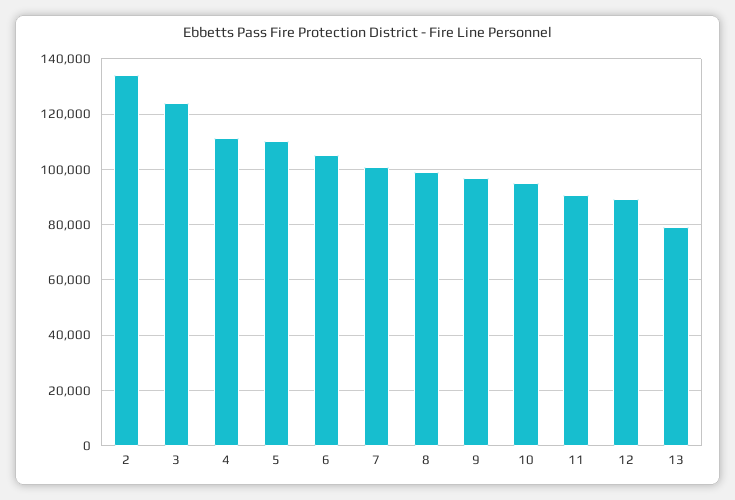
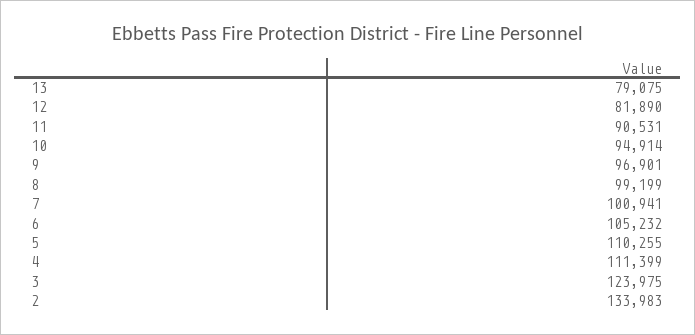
12: 90000 -> 81890

